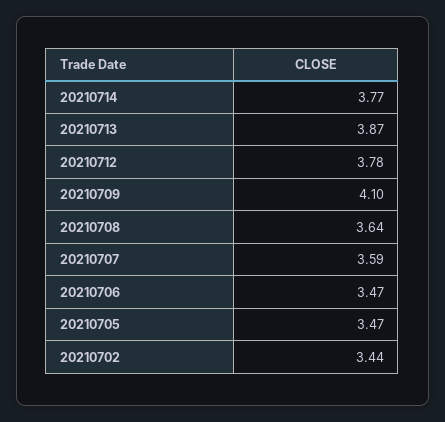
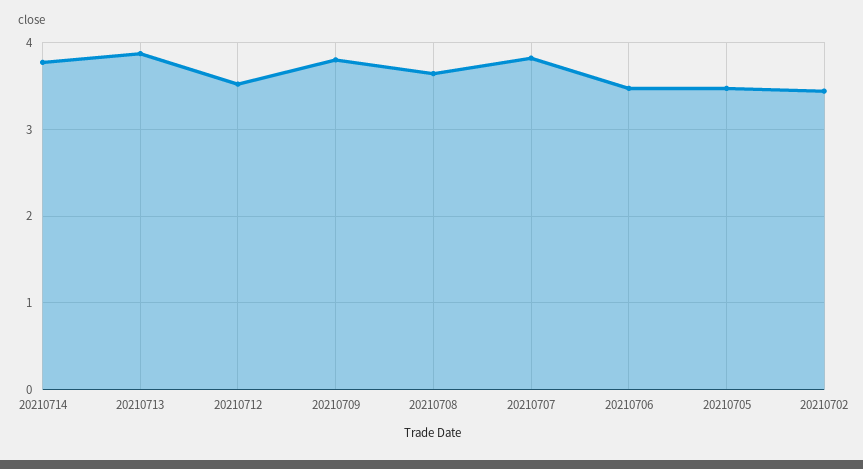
20210712: 3.78 -> 3.5
20210709: 4.1 -> 3.8
20210707: 3.59 -> 3.8

